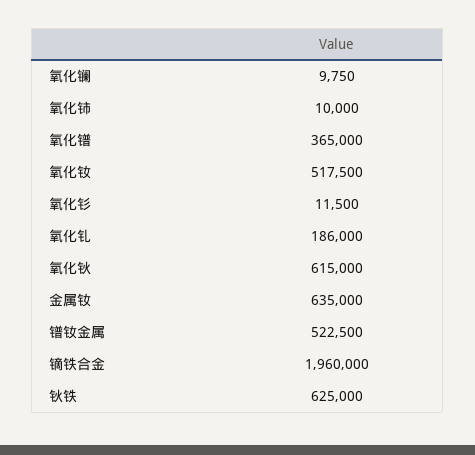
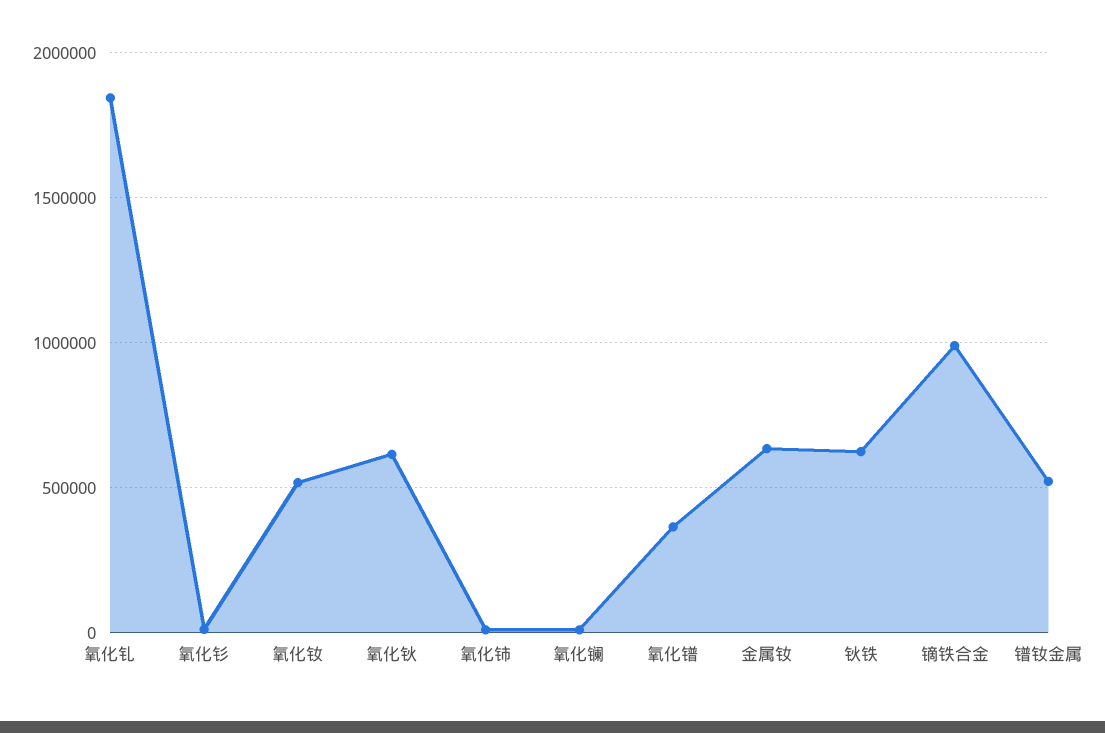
氧化钆: 186000 -> 1850000
镝铁合金: 1960000 -> 1000000

